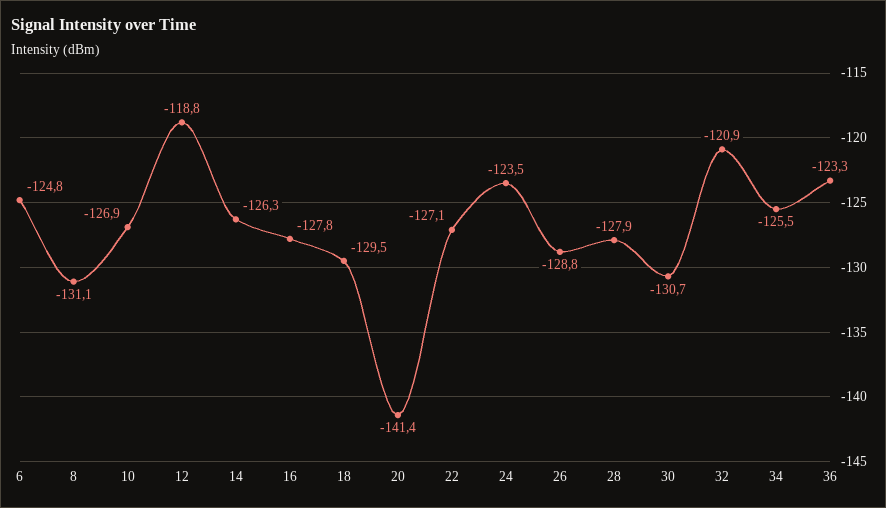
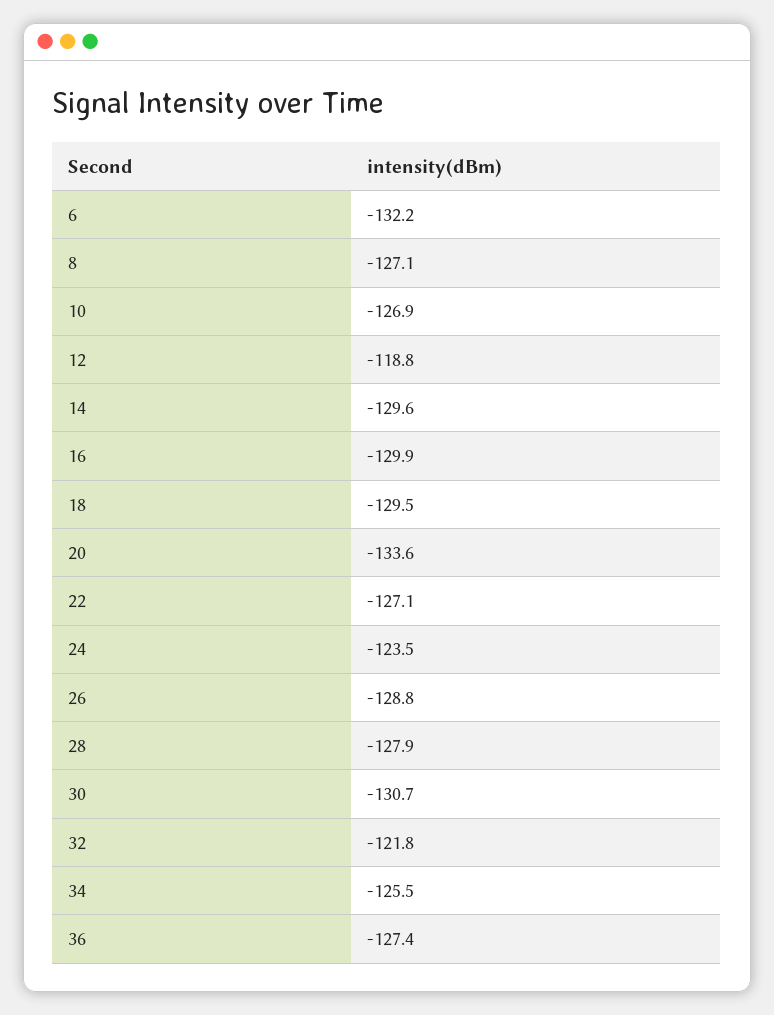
6: -124.8 -> -132.2
8: -131.1 -> -127.1
14: -126.3 -> -129.6
16: -127.8 -> -129.9
20: -141.4 -> -133.6
32: -120.9 -> -121.8
36: -123.3 -> -127.4

